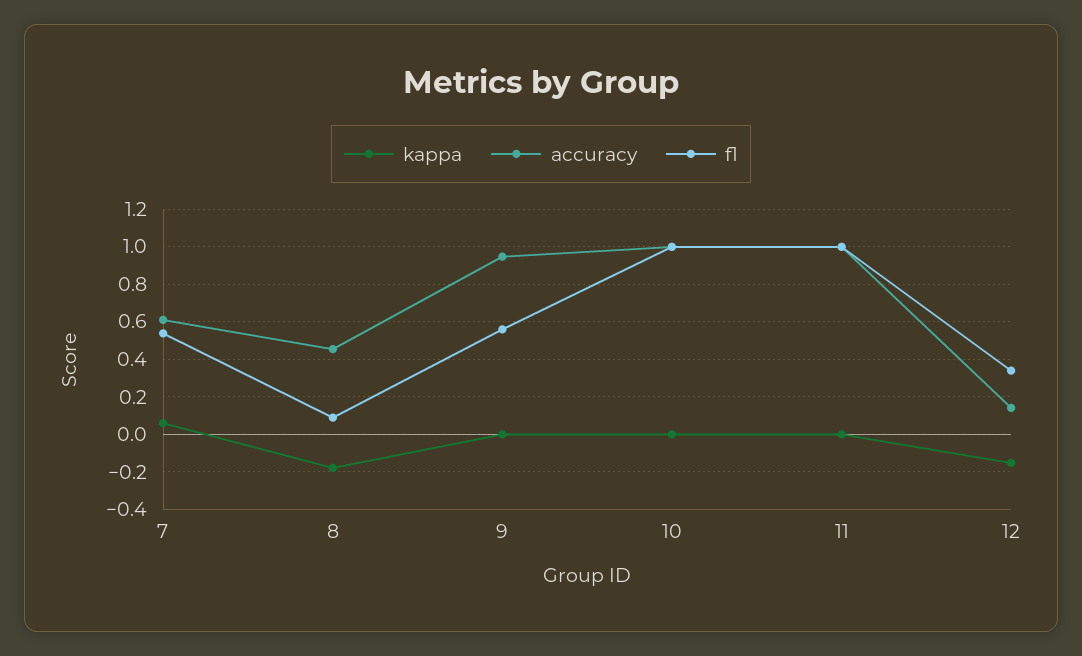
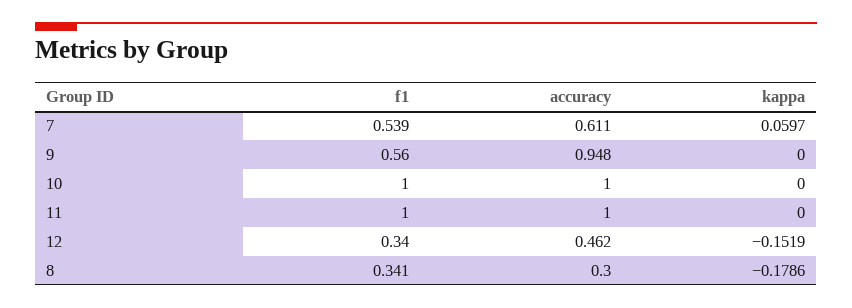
accuracy, 8: 0.45 -> 0.3
f1, 8: 0.1 -> 0.341
accuracy, 12: 0.15 -> 0.462

